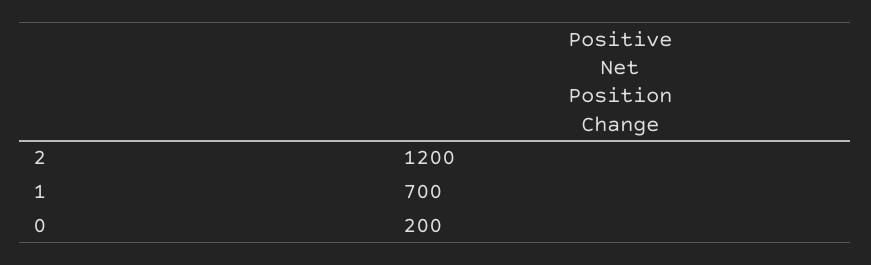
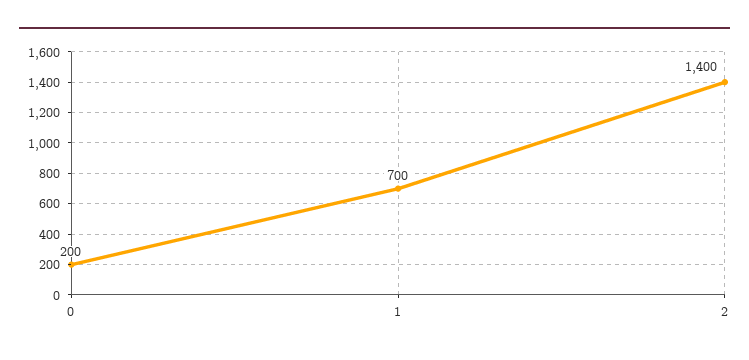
2: 1200 -> 1400

